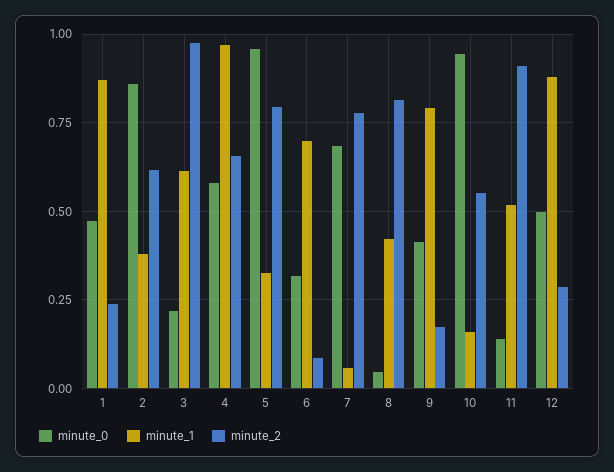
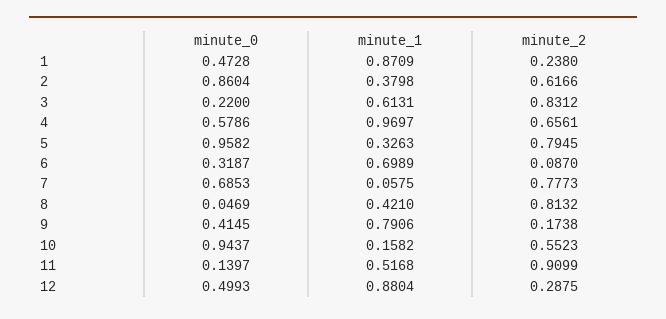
minute_2, 3: 0.975 -> 0.8312

